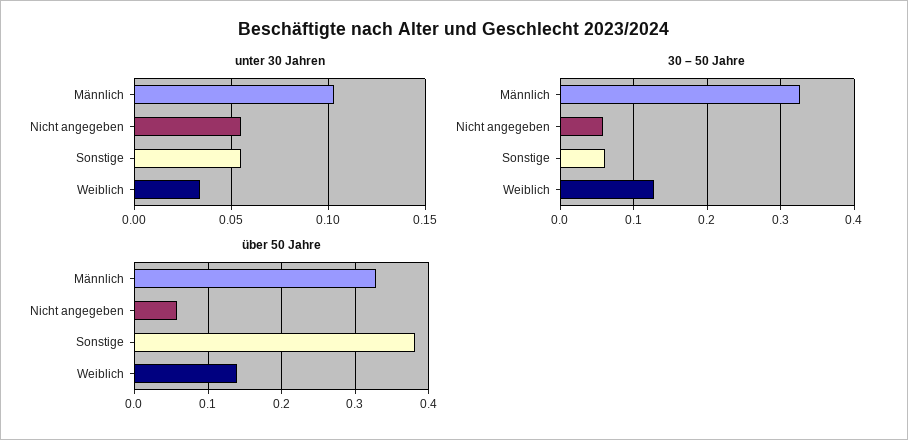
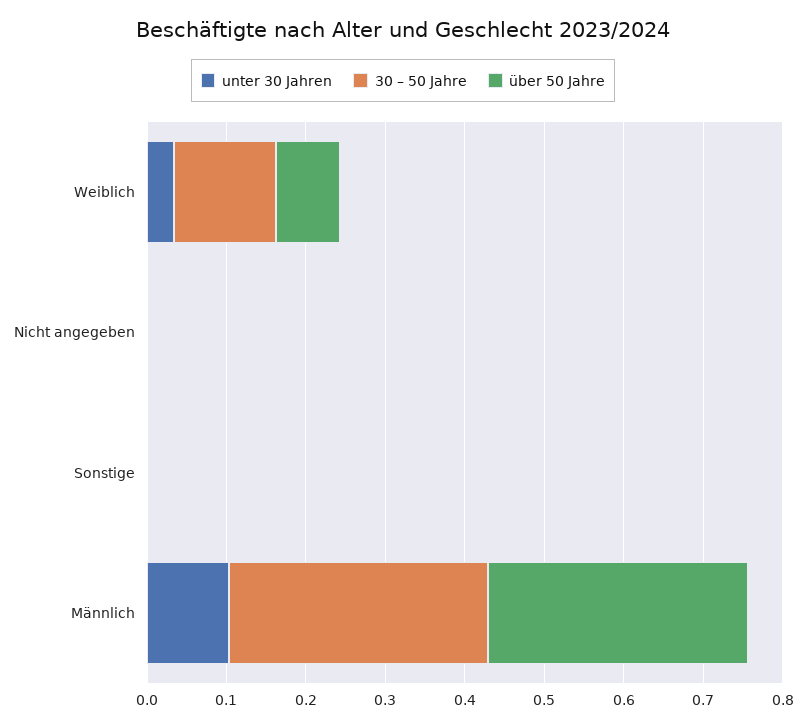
unter 30 Jahren, Nicht angegeben: 0.055 -> 0
unter 30 Jahren, Sonstige: 0.055 -> 0
30 – 50 Jahre, Nicht angegeben: 0.06 -> 0
30 – 50 Jahre, Sonstige: 0.06 -> 0
über 50 Jahre, Nicht angegeben: 0.06 -> 0
über 50 Jahre, Sonstige: 0.38 -> 0
über 50 Jahre, Weiblich: 0.14 -> 0.08

